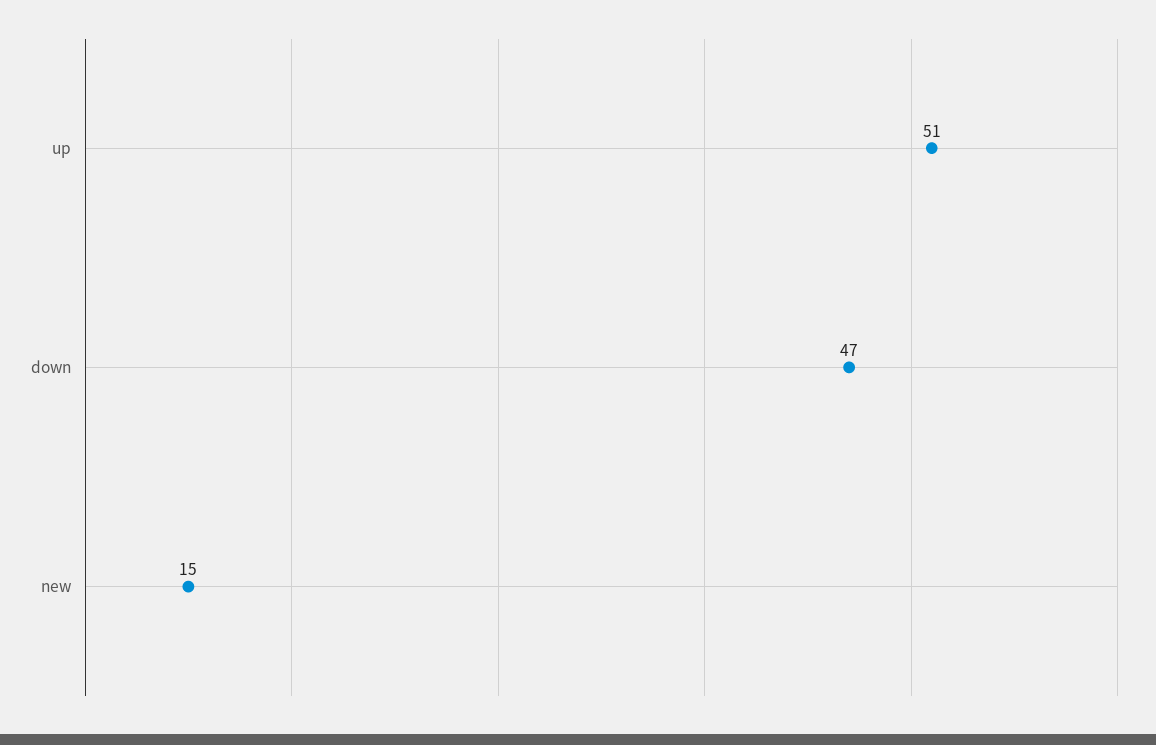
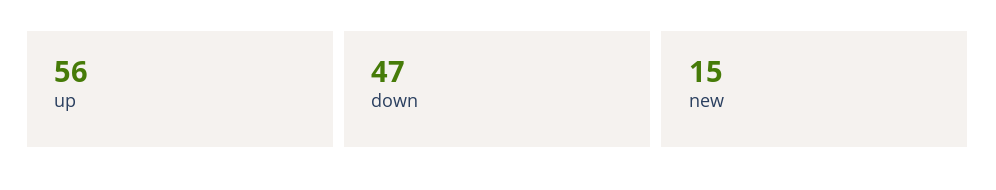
up: 51 -> 56

